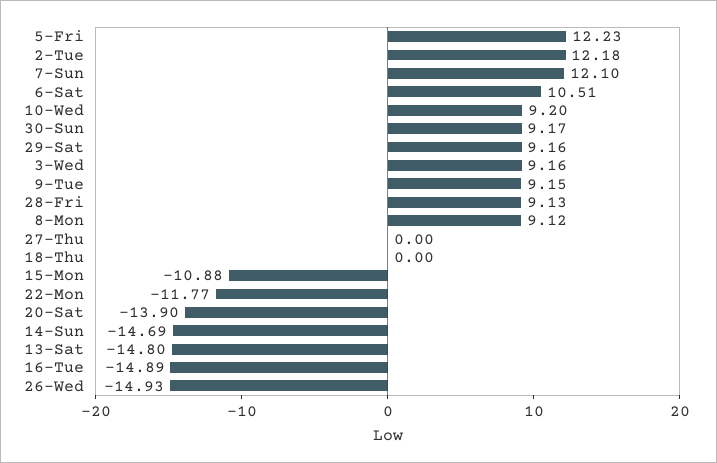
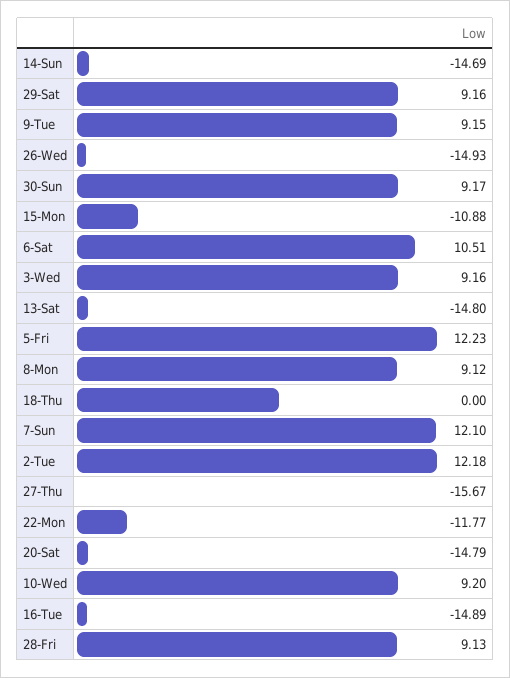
27-Thu: 0 -> -15.67
20-Sat: -13.9 -> -14.79

